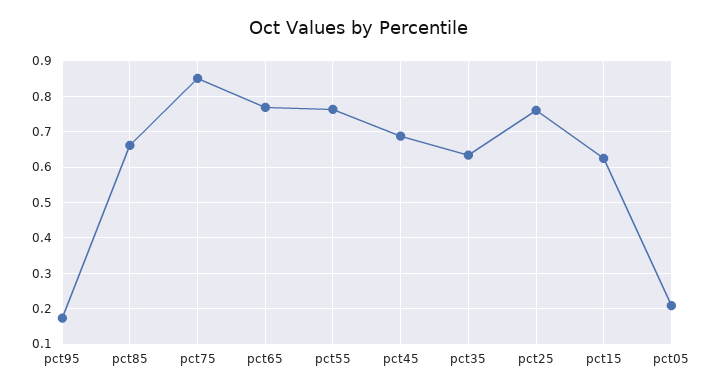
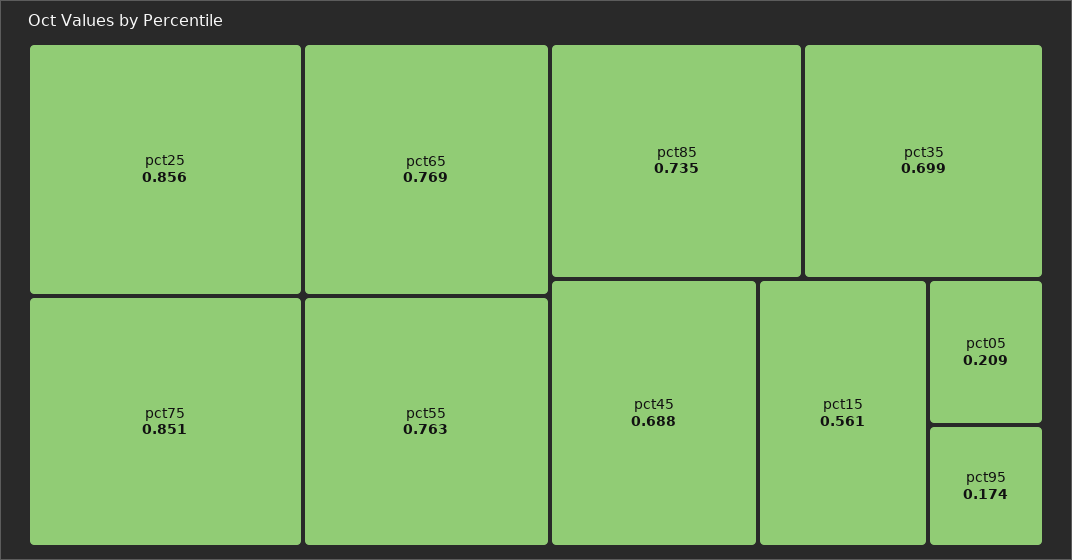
pct85: 0.66 -> 0.735
pct35: 0.64 -> 0.699
pct25: 0.76 -> 0.856
pct15: 0.62 -> 0.561

